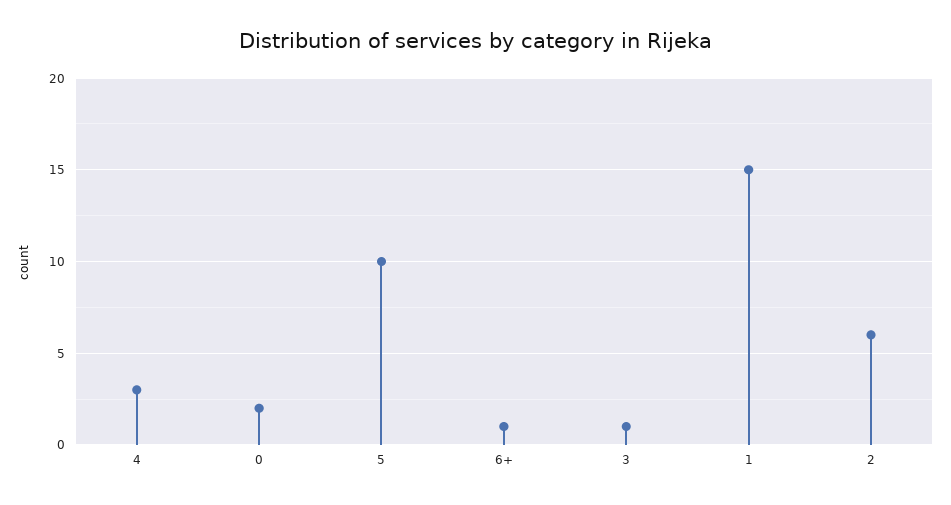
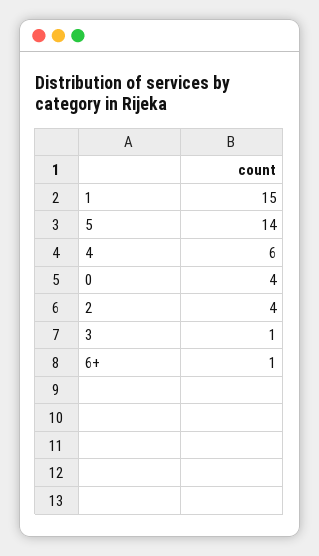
4: 3 -> 6
0: 2 -> 4
5: 10 -> 14
2: 6 -> 4

